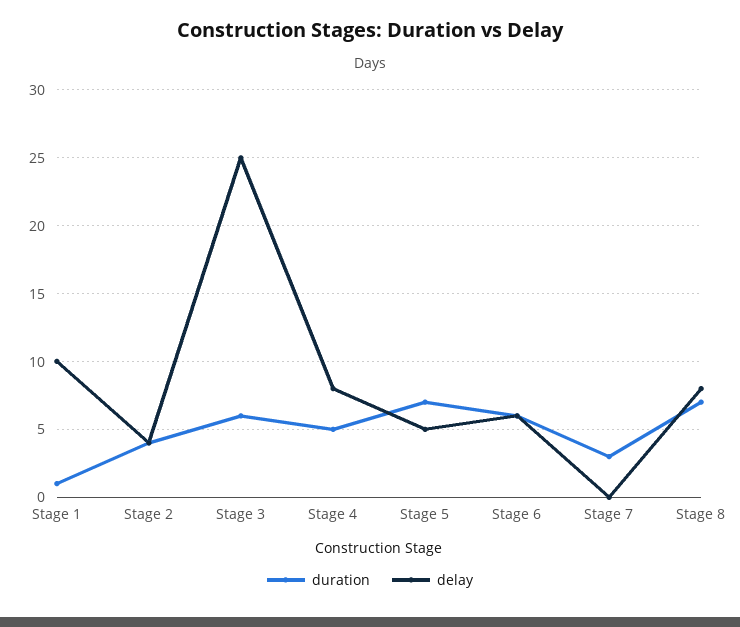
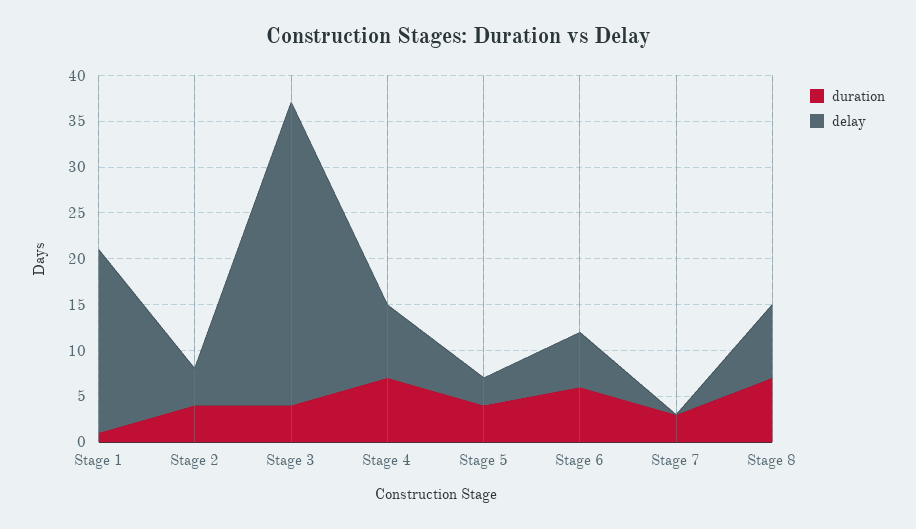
delay, Stage 1: 10 -> 20
duration, Stage 3: 6 -> 4
delay, Stage 3: 25 -> 33
duration, Stage 4: 5 -> 7
duration, Stage 5: 7 -> 4
delay, Stage 5: 5 -> 3

